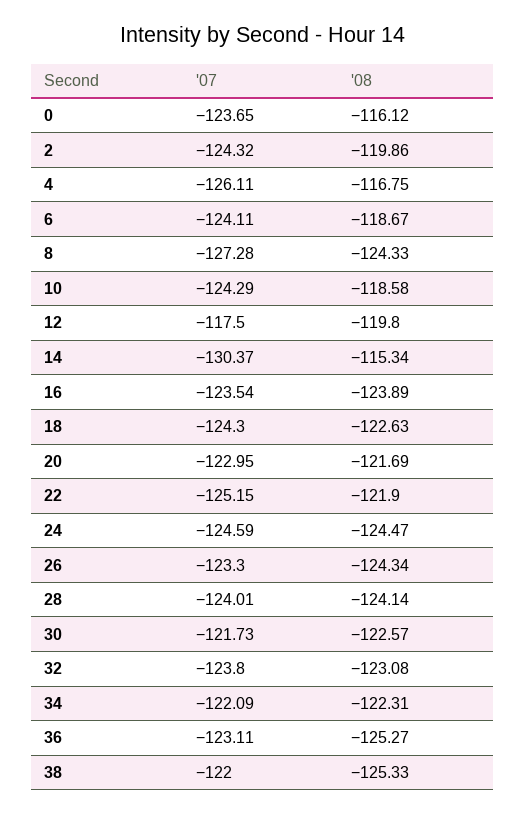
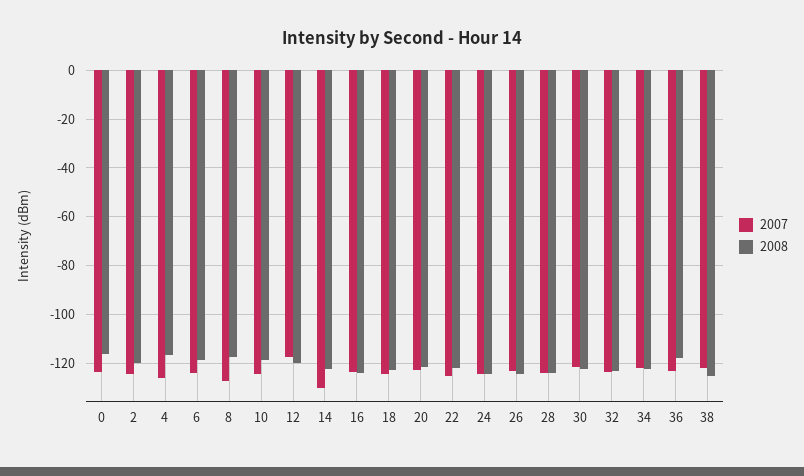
'08, 8: -124.33 -> -117.5
'08, 14: -115.34 -> -122.5
'08, 36: -125.27 -> -117.5

